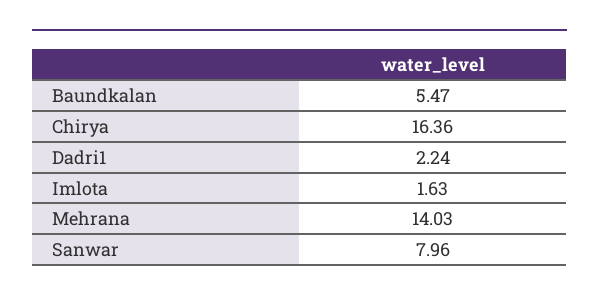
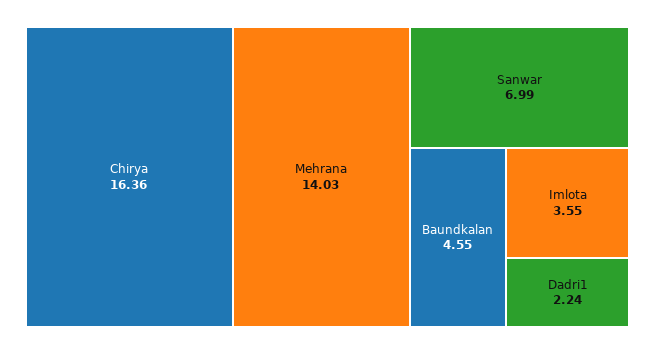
Baundkalan: 5.47 -> 4.55
Imlota: 1.63 -> 3.55
Sanwar: 7.96 -> 6.99

